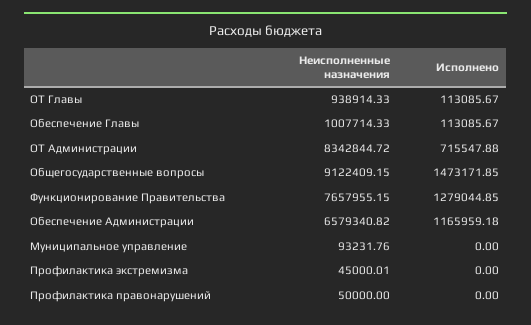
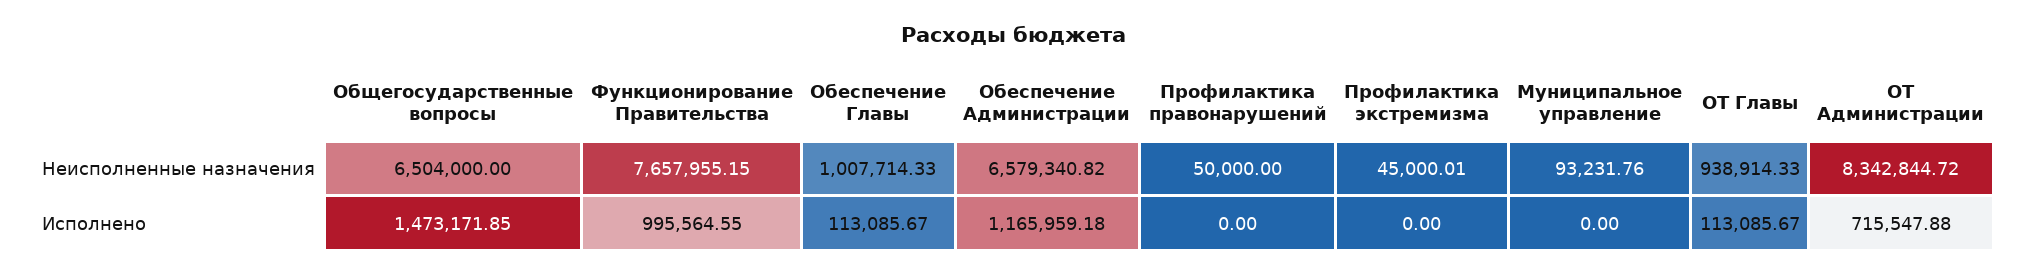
Неисполненные назначения, Общегосударственные вопросы: 9122409.15 -> 6504000
Исполнено, Функционирование Правительства: 1279044.85 -> 995564.55

